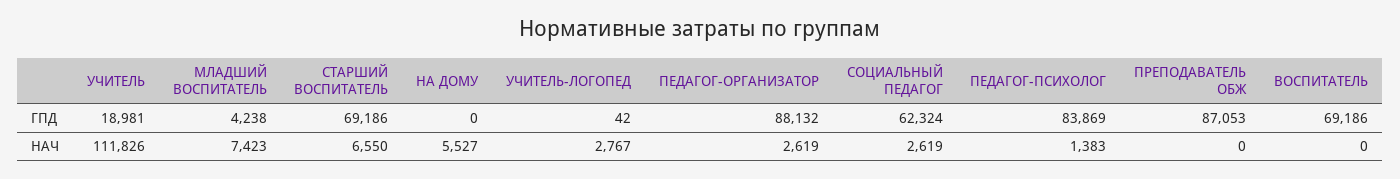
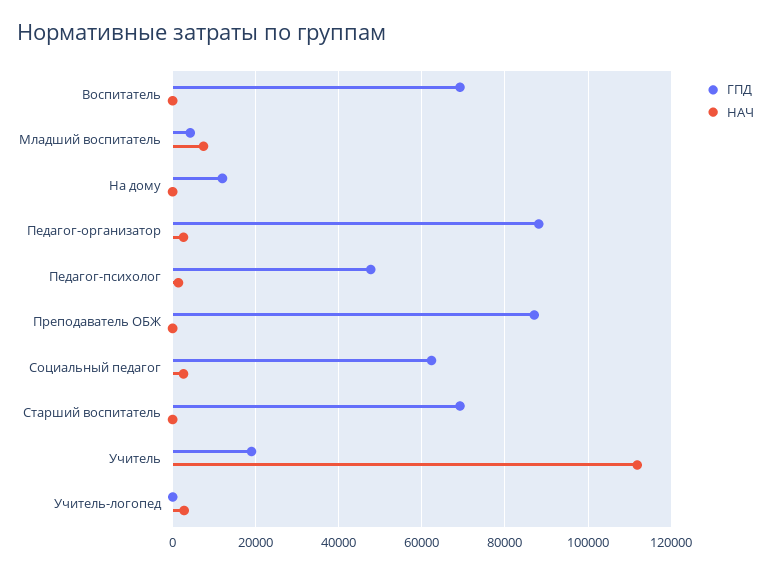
ГПД, НА ДОМУ: 0 -> 12000
ГПД, ПЕДАГОГ-ПСИХОЛОГ: 83869 -> 48000
НАЧ, СТАРШИЙ ВОСПИТАТЕЛЬ: 6550 -> 0
НАЧ, НА ДОМУ: 5527 -> 0

